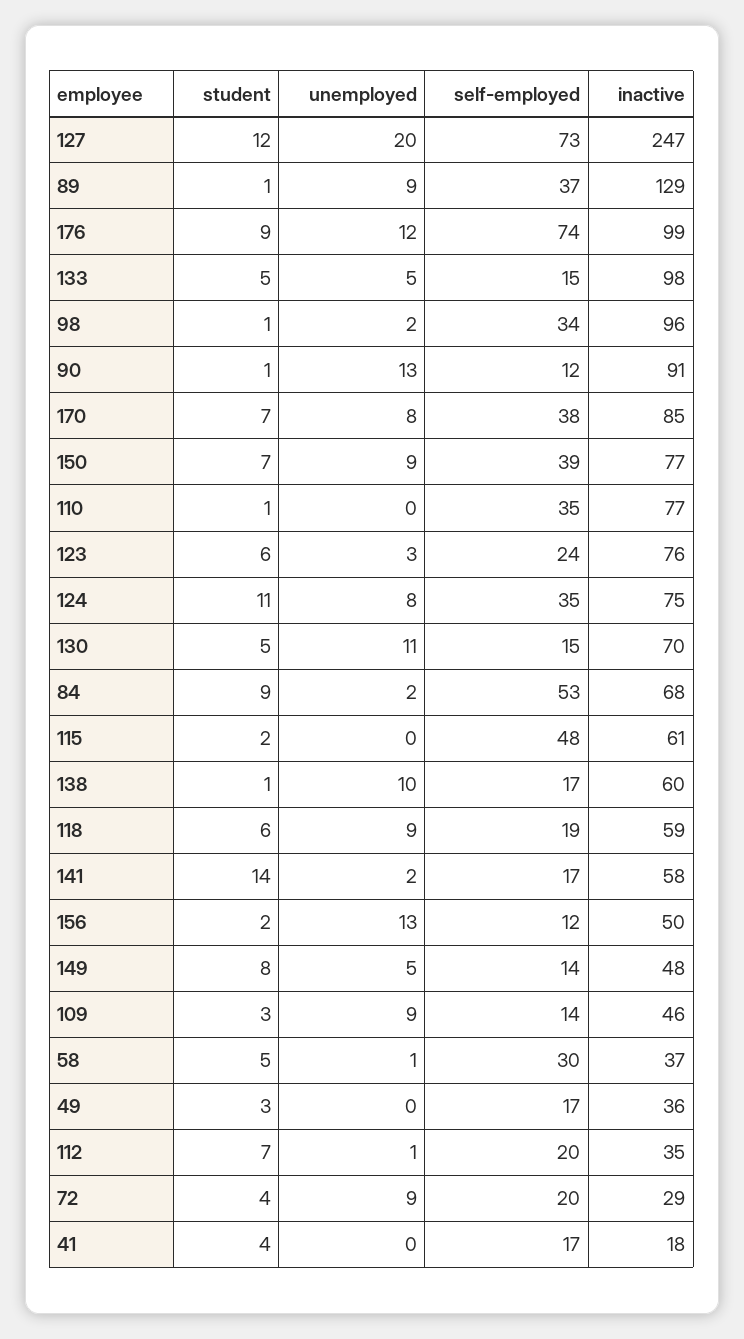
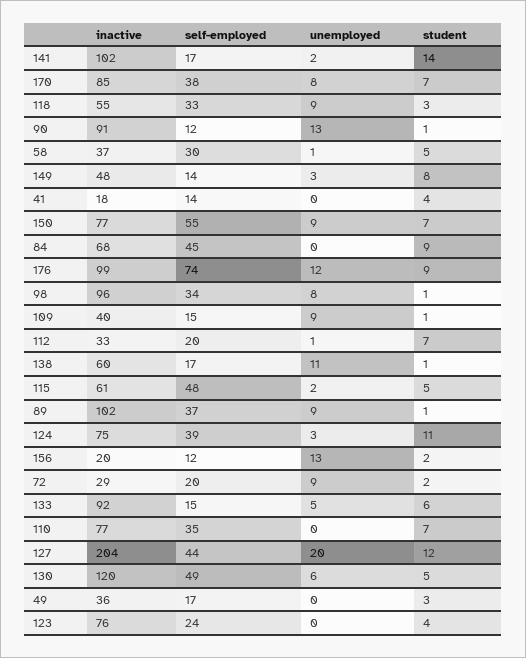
self-employed, 127: 73 -> 44
inactive, 127: 247 -> 204
inactive, 89: 129 -> 102
student, 133: 5 -> 6
inactive, 133: 98 -> 92
unemployed, 98: 2 -> 8
self-employed, 150: 39 -> 55
student, 110: 1 -> 7
student, 123: 6 -> 4
unemployed, 123: 3 -> 0
unemployed, 124: 8 -> 3
self-employed, 124: 35 -> 39
unemployed, 130: 11 -> 6
self-employed, 130: 15 -> 49
inactive, 130: 70 -> 120
unemployed, 84: 2 -> 0
self-employed, 84: 53 -> 45
student, 115: 2 -> 5
unemployed, 115: 0 -> 2
unemployed, 138: 10 -> 11
student, 118: 6 -> 3
self-employed, 118: 19 -> 33
inactive, 118: 59 -> 55
inactive, 141: 58 -> 102
inactive, 156: 50 -> 20
unemployed, 149: 5 -> 3
student, 109: 3 -> 1
self-employed, 109: 14 -> 15
inactive, 109: 46 -> 40
inactive, 112: 35 -> 33
student, 72: 4 -> 2
self-employed, 41: 17 -> 14

